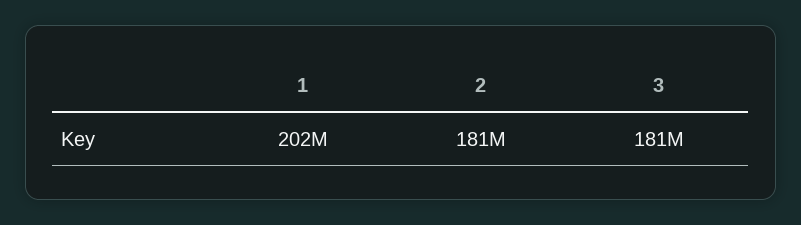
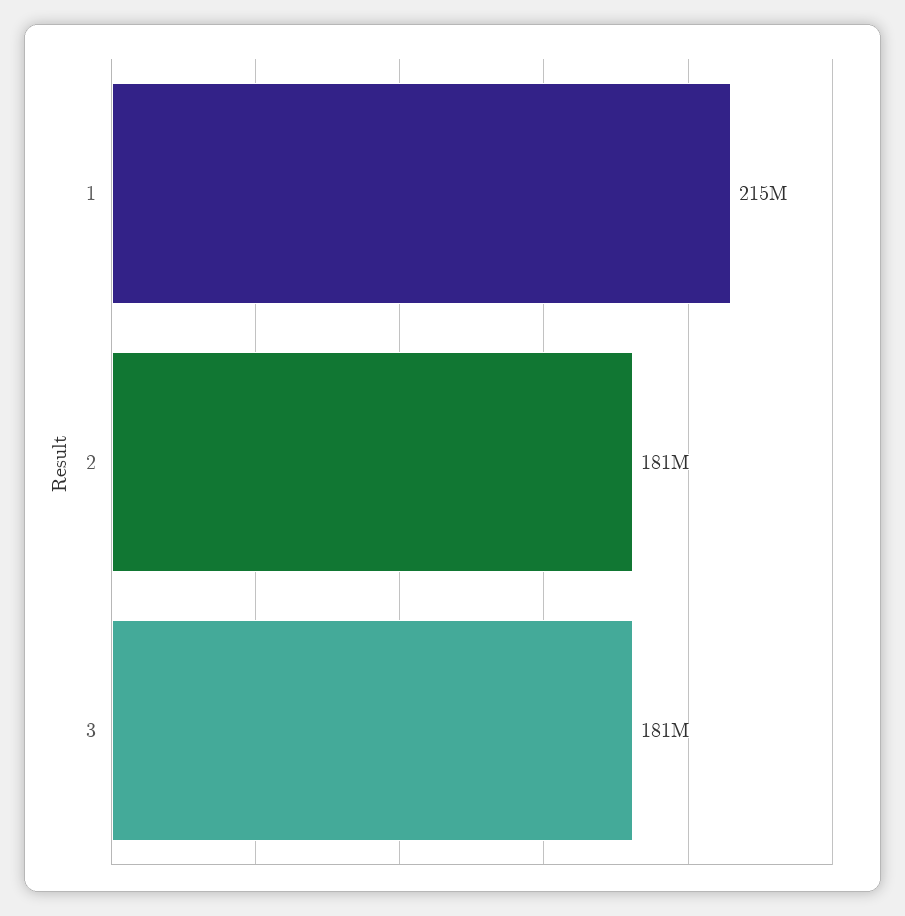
1: 202000000 -> 215000000

